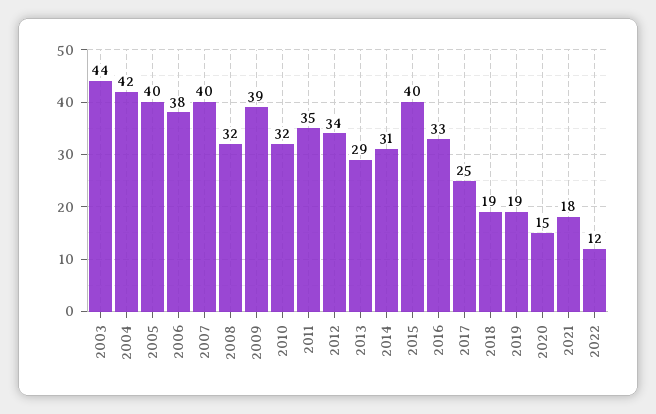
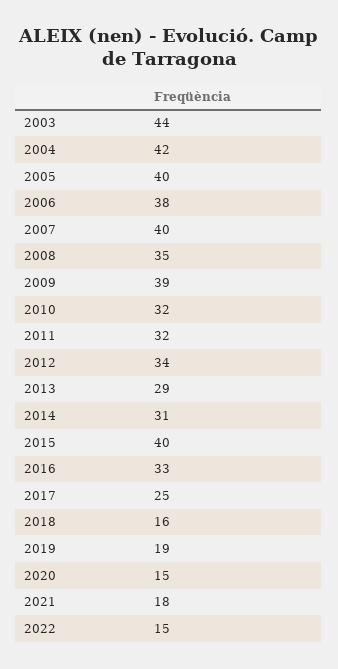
2008: 32 -> 35
2011: 35 -> 32
2018: 19 -> 16
2022: 12 -> 15

